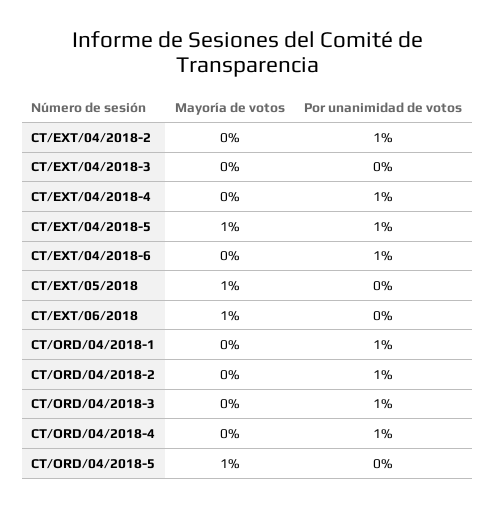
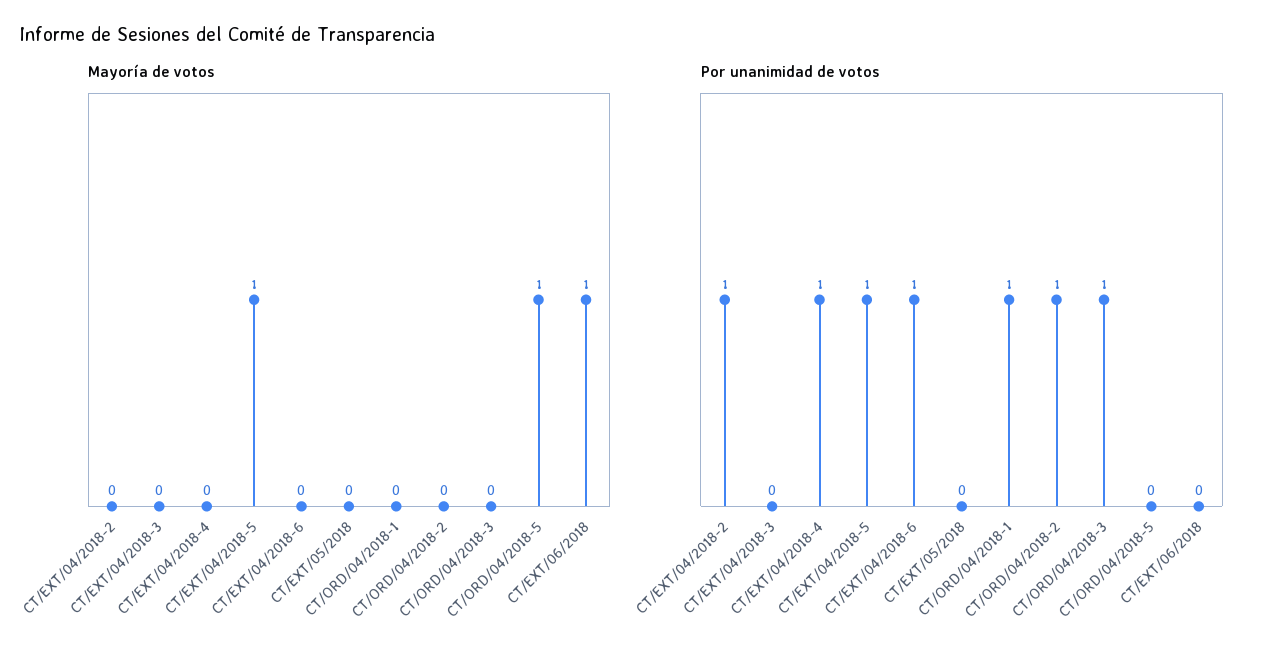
Mayoría de votos, CT/EXT/05/2018: 1 -> 0
Mayoría de votos, CT/ORD/04/2018-4: 0 -> none
Por unanimidad de votos, CT/ORD/04/2018-4: 1 -> none

